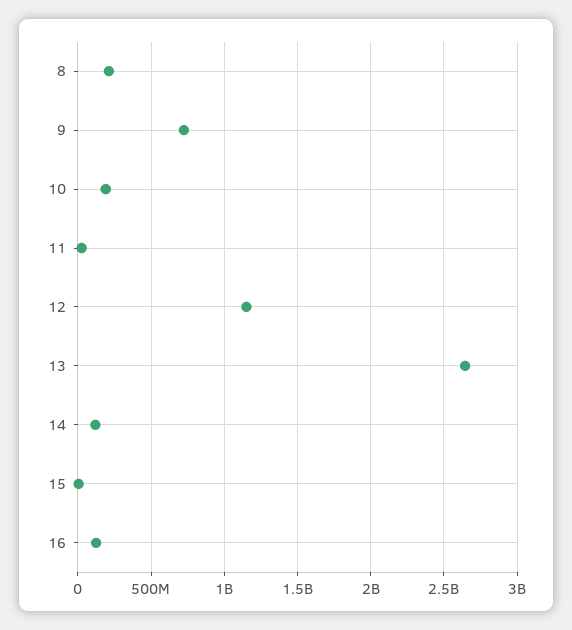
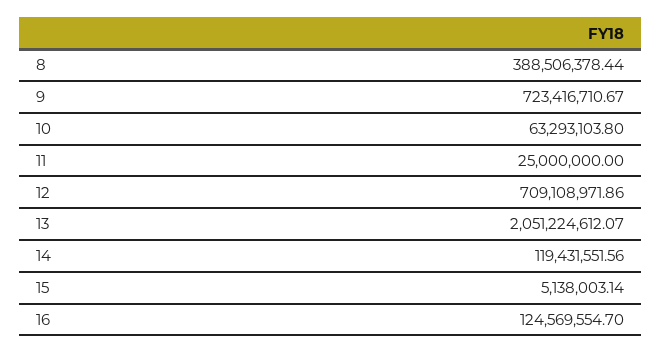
8: 200000000 -> 388506378.44
10: 200000000 -> 63293103.8
12: 1150000000 -> 709108971.86
13: 2650000000 -> 2051224612.07

